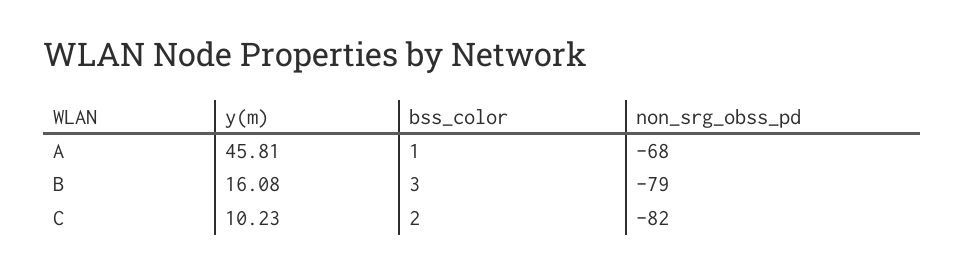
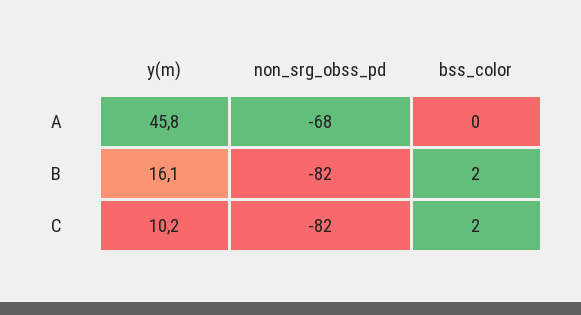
bss_color, A: 1 -> 0
bss_color, B: 3 -> 2
non_srg_obss_pd, B: -79 -> -82

